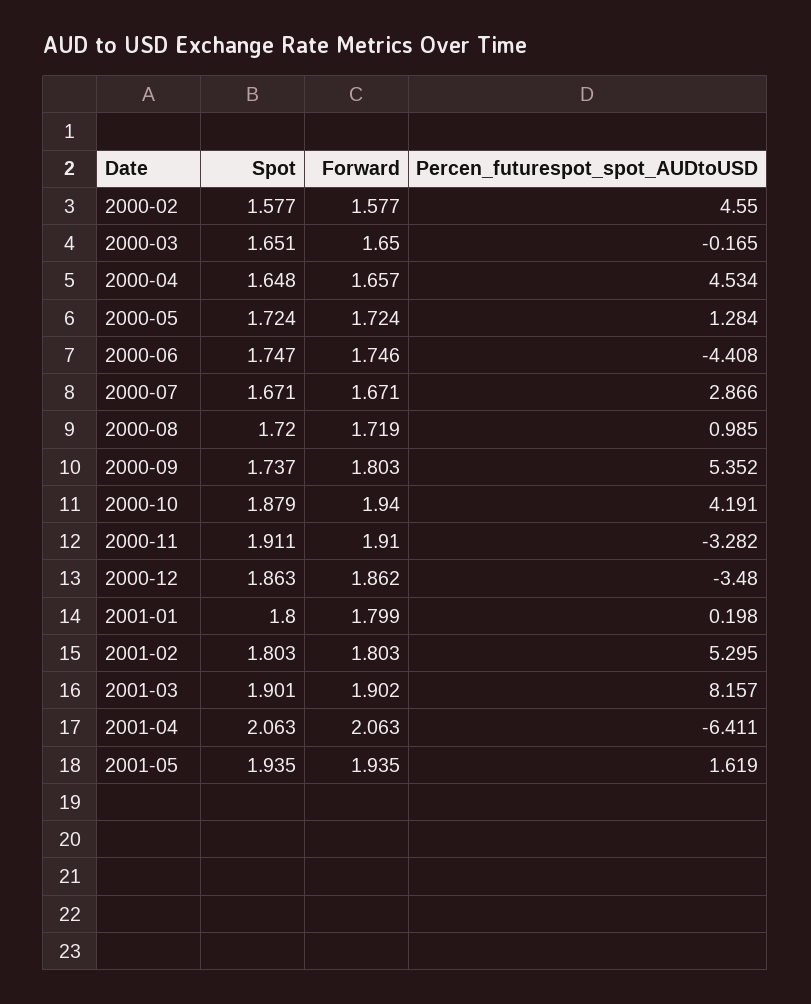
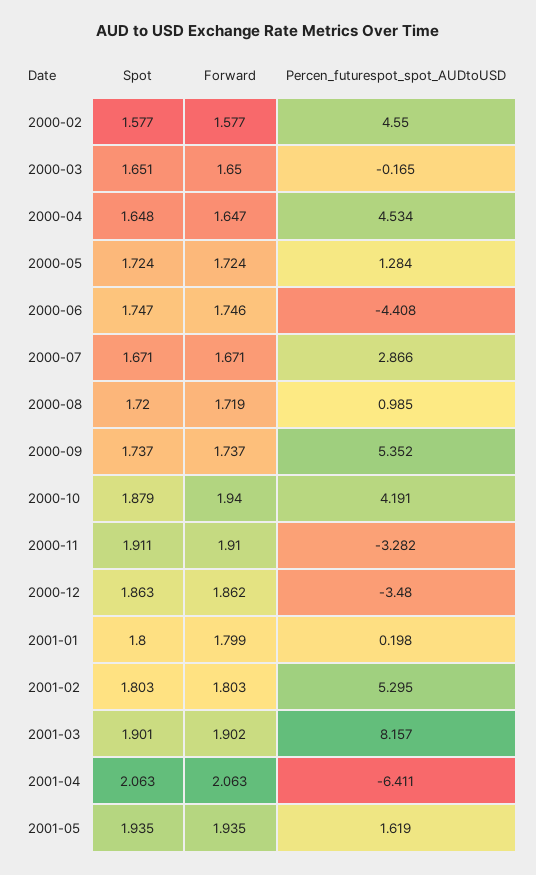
Forward, 2000-04: 1.657 -> 1.647
Forward, 2000-09: 1.803 -> 1.737

